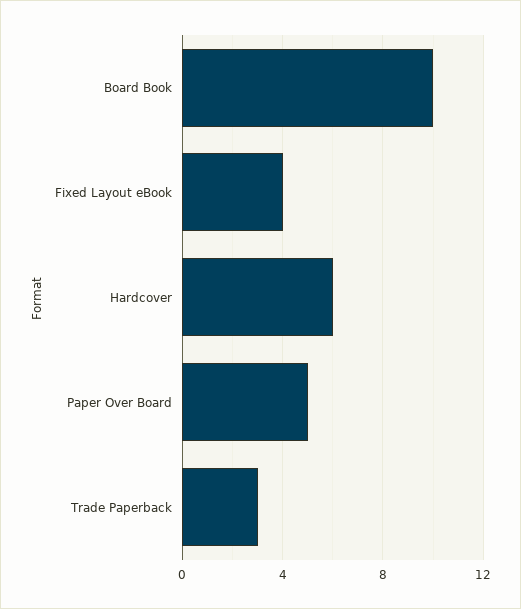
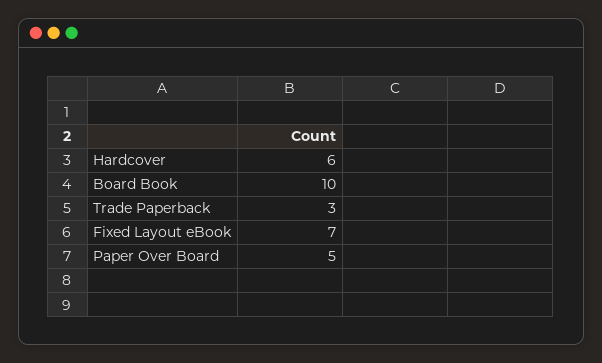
Fixed Layout eBook: 4 -> 7

